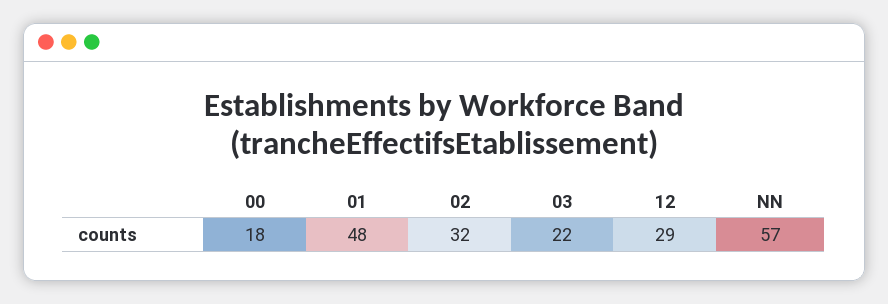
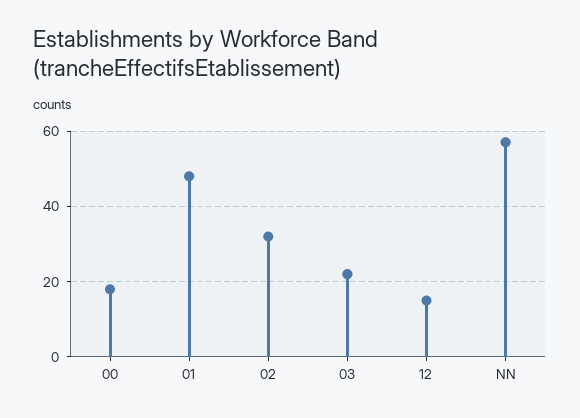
12: 29 -> 15

